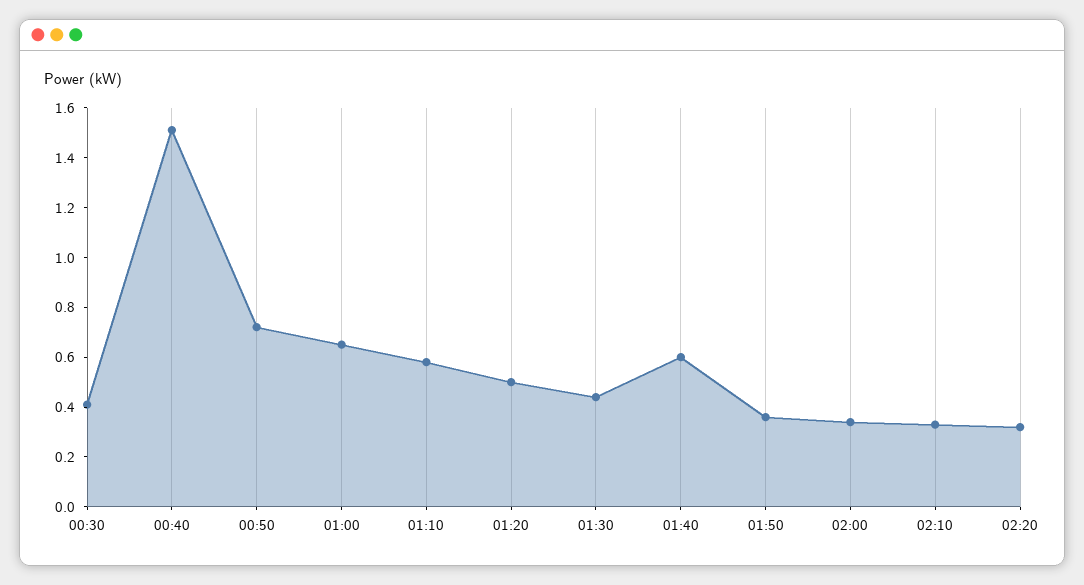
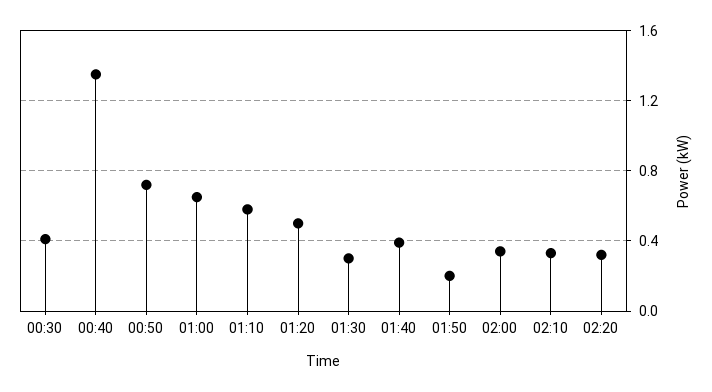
00:40: 1.5 -> 1.35
01:30: 0.45 -> 0.3
01:40: 0.6 -> 0.4
01:50: 0.35 -> 0.2

